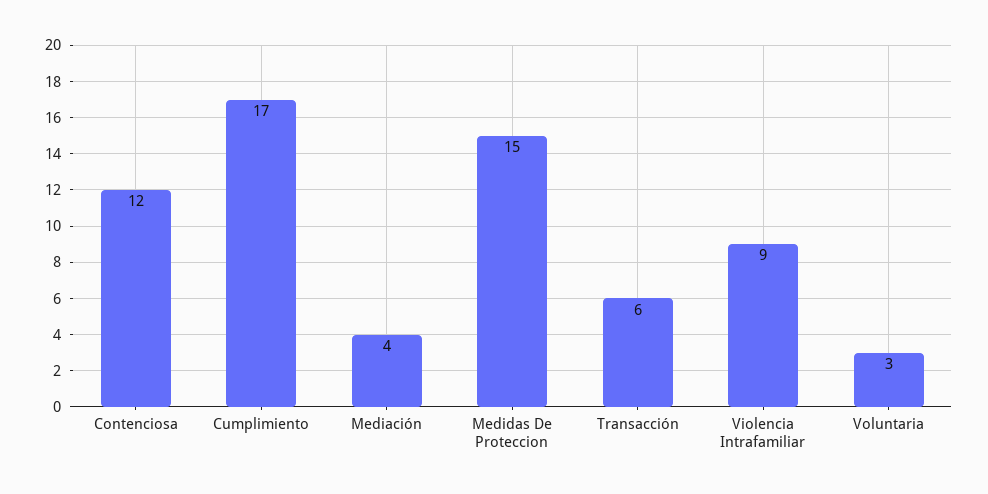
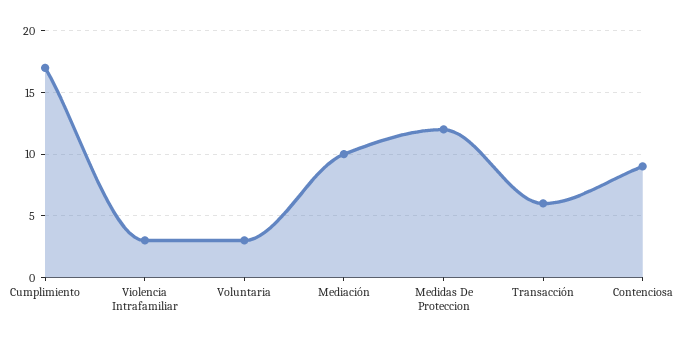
Contenciosa: 12 -> 9
Mediación: 4 -> 10
Medidas De Proteccion: 15 -> 12
Violencia Intrafamiliar: 9 -> 3

